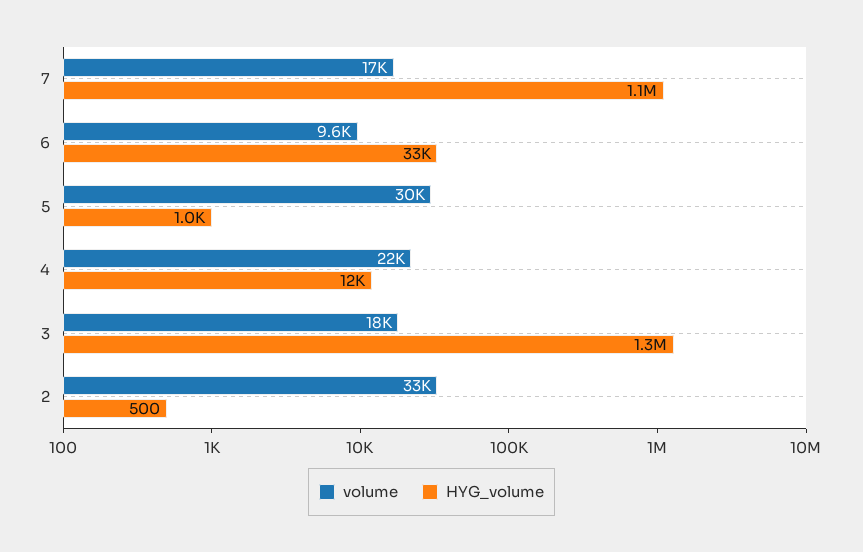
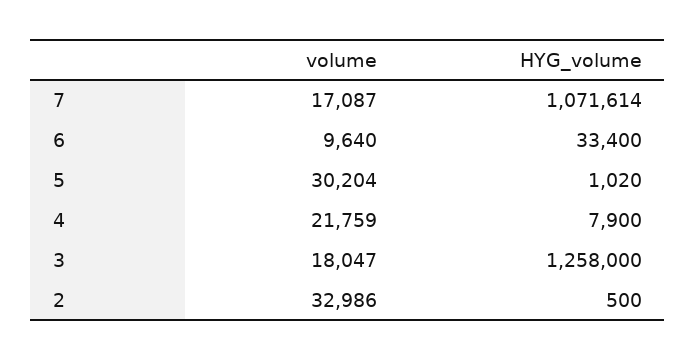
HYG_volume, 4: 12000 -> 7900

